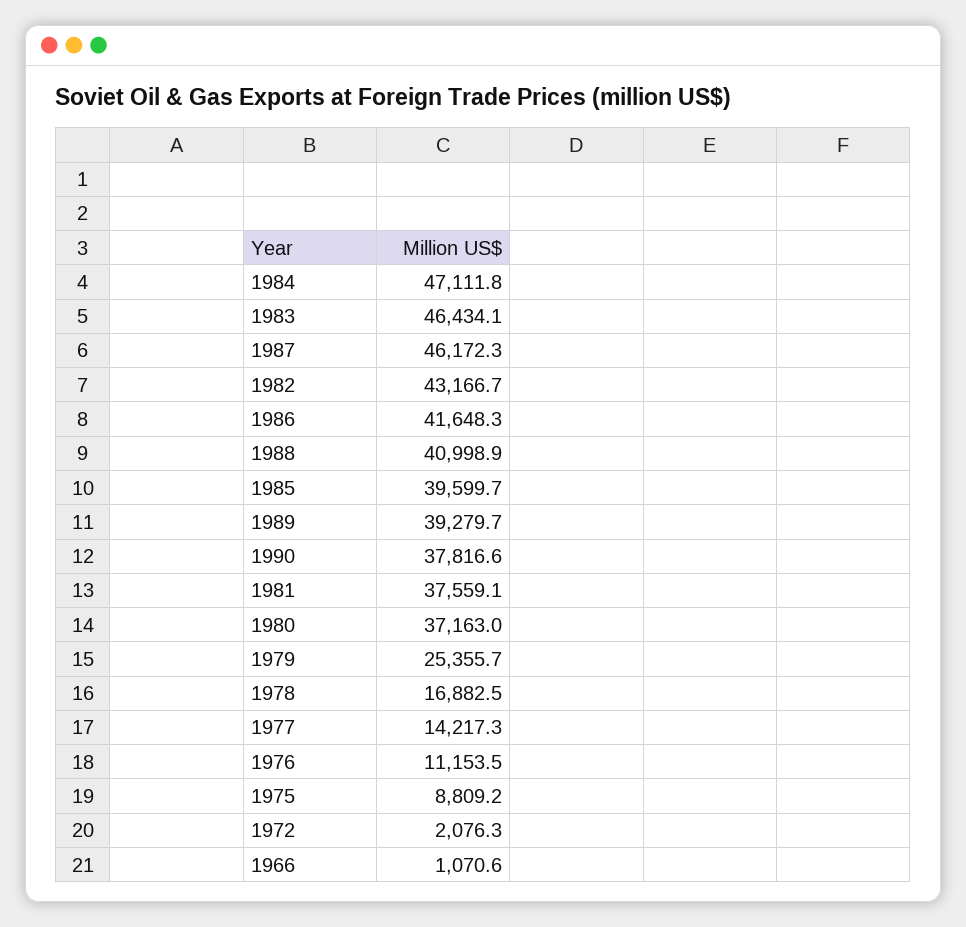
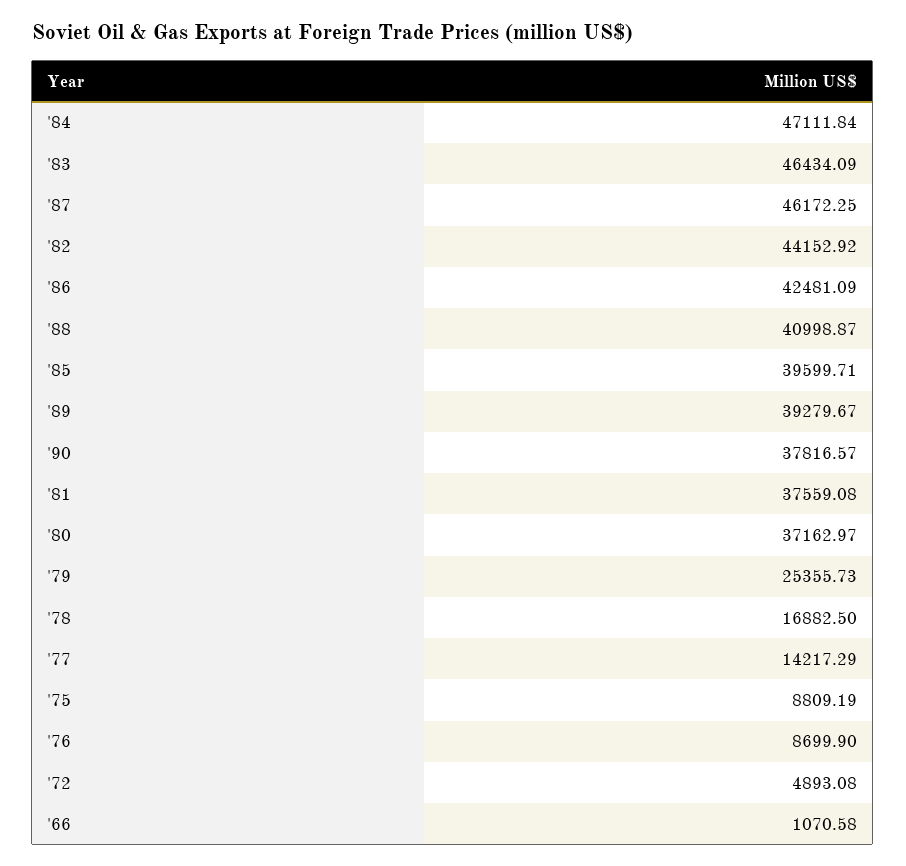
1982: 43166.7 -> 44152.92
1986: 41648.3 -> 42481.09
1976: 11153.5 -> 8699.9
1972: 2076.3 -> 4893.08

